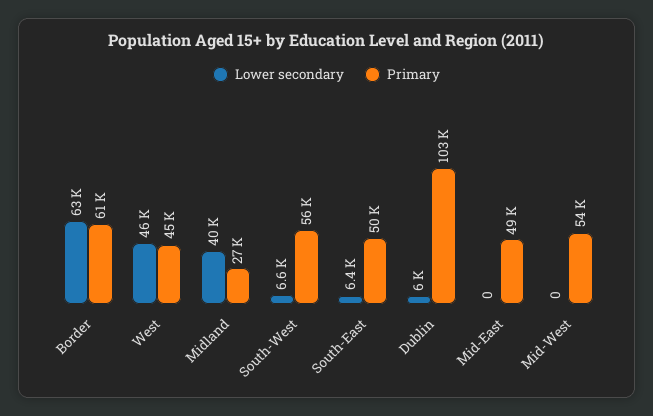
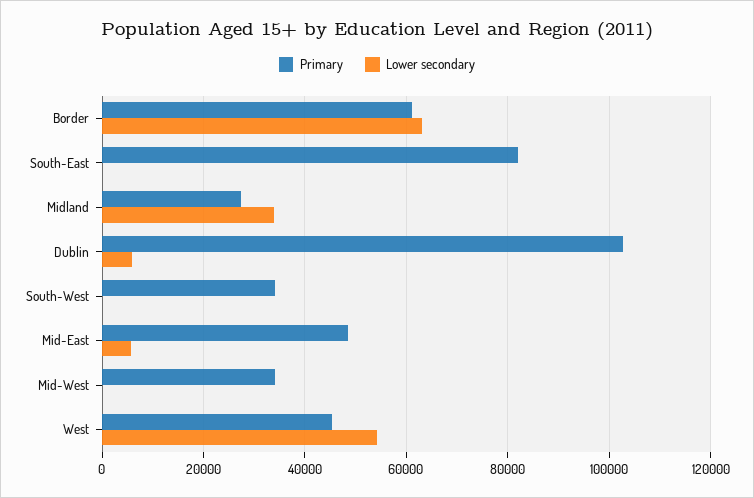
Lower secondary, West: 46000 -> 54000
Lower secondary, Midland: 40000 -> 34000
Lower secondary, South-West: 6600 -> 0
Primary, South-West: 56000 -> 34000
Lower secondary, South-East: 6400 -> 0
Primary, South-East: 50000 -> 82000
Lower secondary, Mid-East: 0 -> 6000
Primary, Mid-West: 54000 -> 34000

